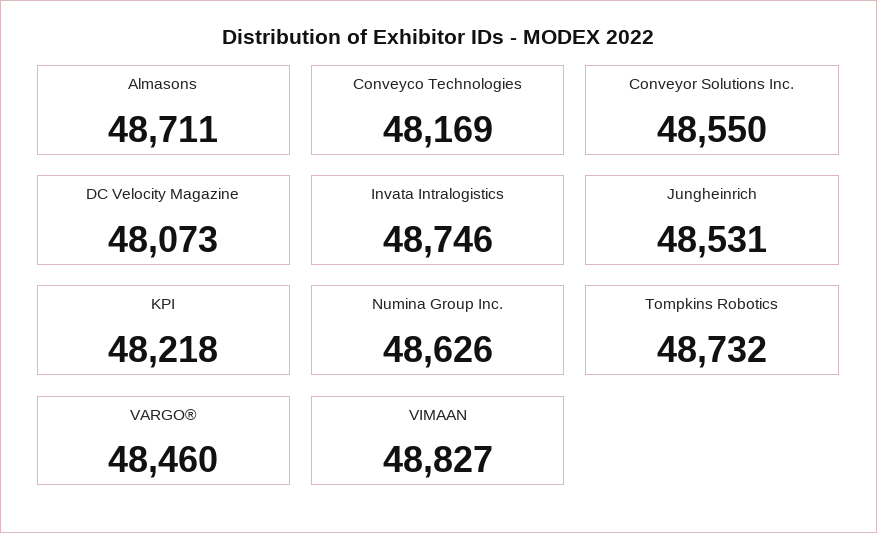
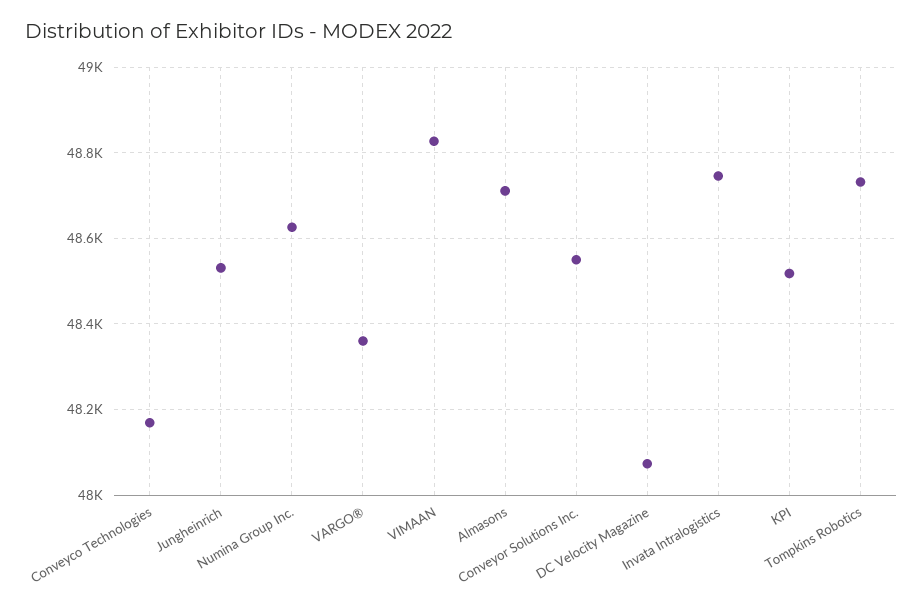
KPI: 48218 -> 48520
VARGO®: 48460 -> 48360

